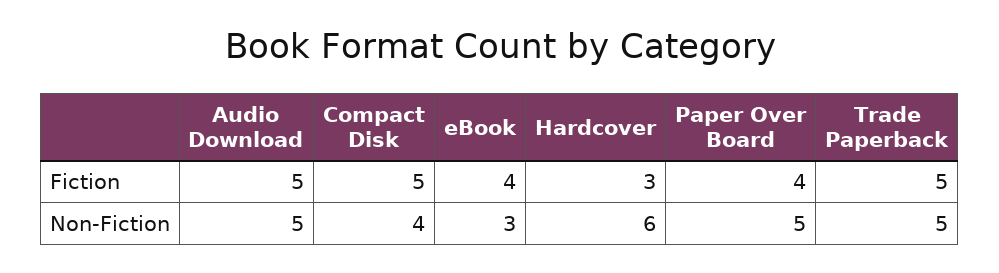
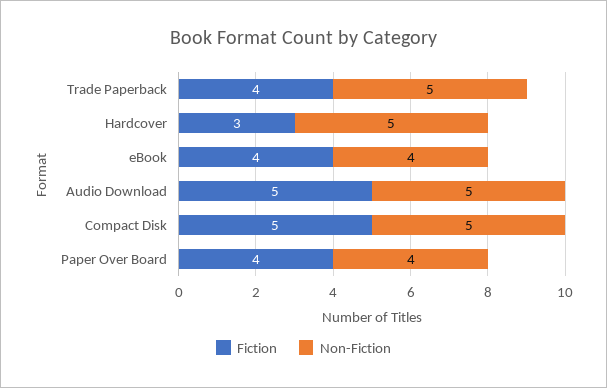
Fiction, Trade Paperback: 5 -> 4
Non-Fiction, Compact Disk: 4 -> 5
Non-Fiction, eBook: 3 -> 4
Non-Fiction, Hardcover: 6 -> 5
Non-Fiction, Paper Over Board: 5 -> 4

